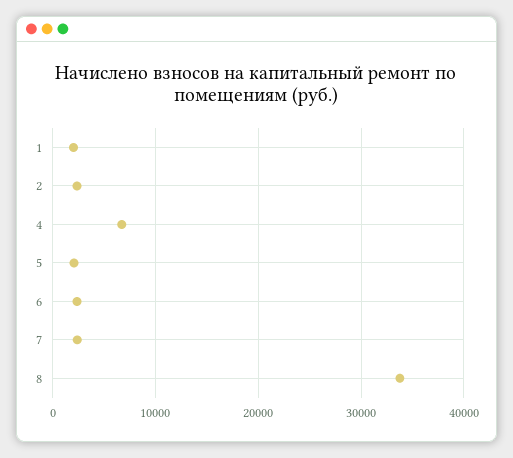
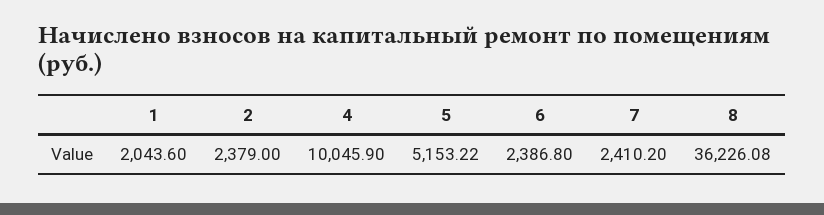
4: 7000 -> 10045.9
5: 2000 -> 5153.22
8: 34000 -> 36226.08

